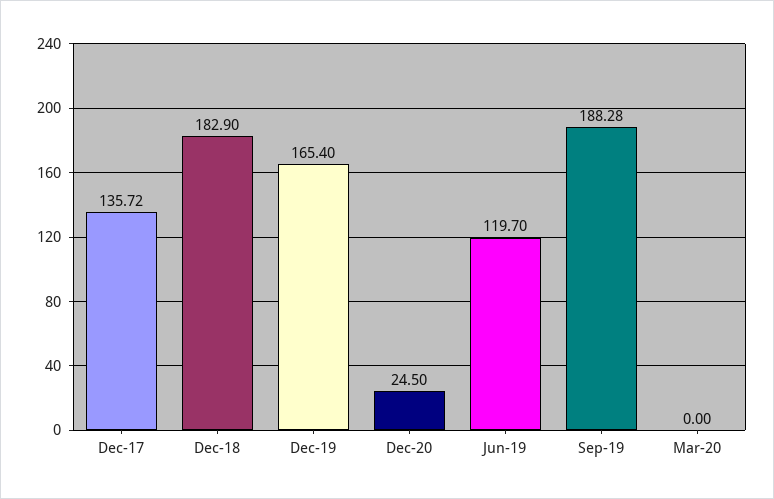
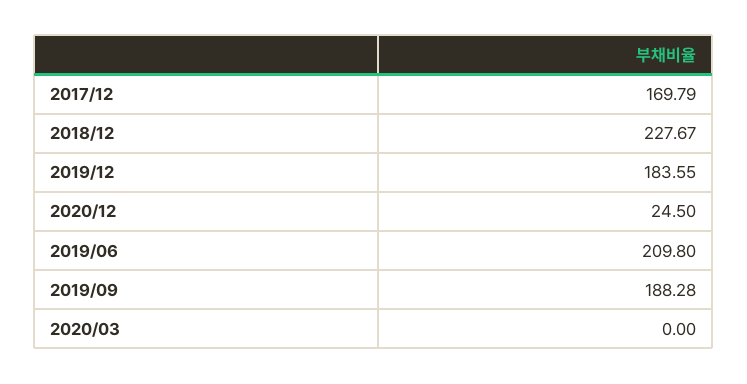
Dec-17: 135.72 -> 169.79
Dec-18: 182.9 -> 227.67
Dec-19: 165.4 -> 183.55
Jun-19: 119.7 -> 209.8

